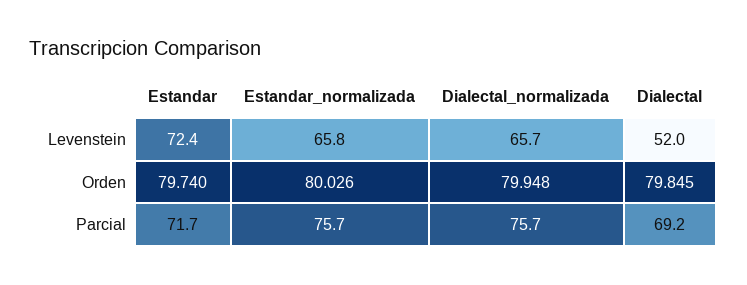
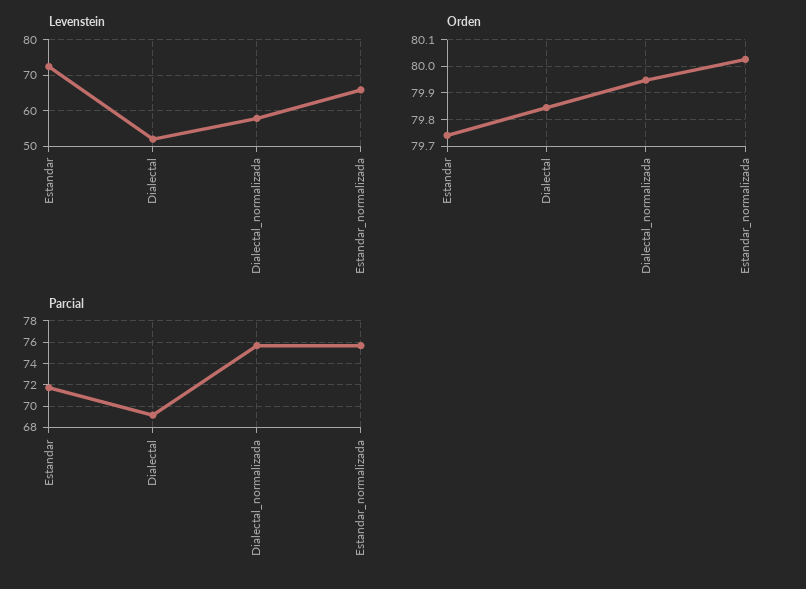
Levenstein, Dialectal_normalizada: 65.7 -> 58

